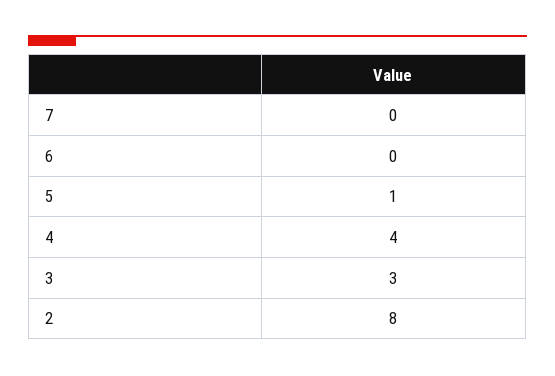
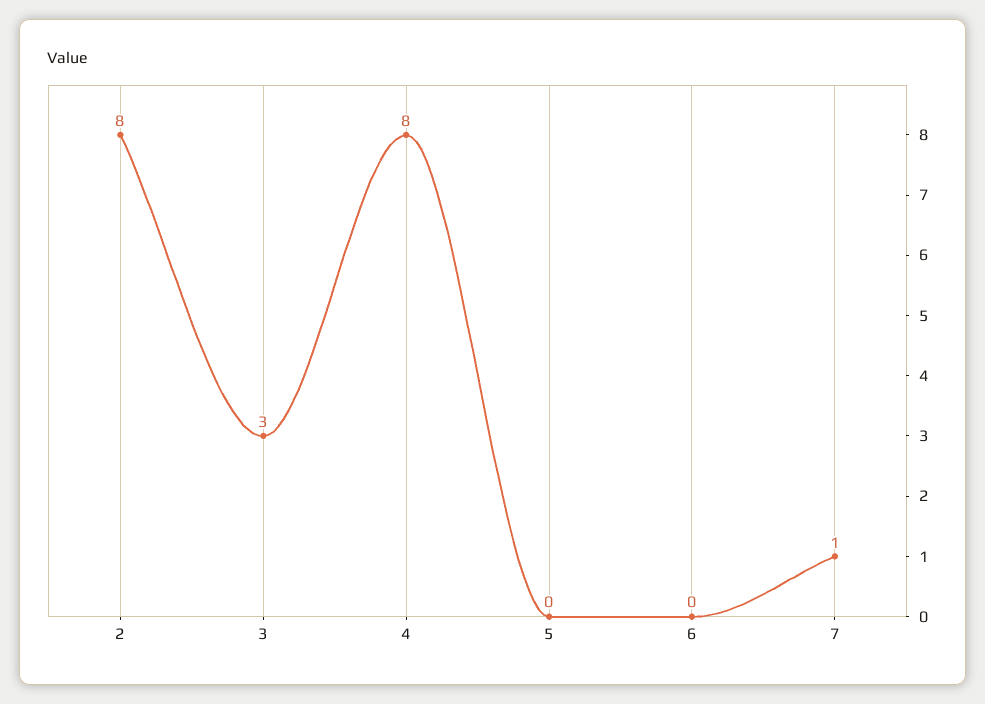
7: 0 -> 1
5: 1 -> 0
4: 4 -> 8

